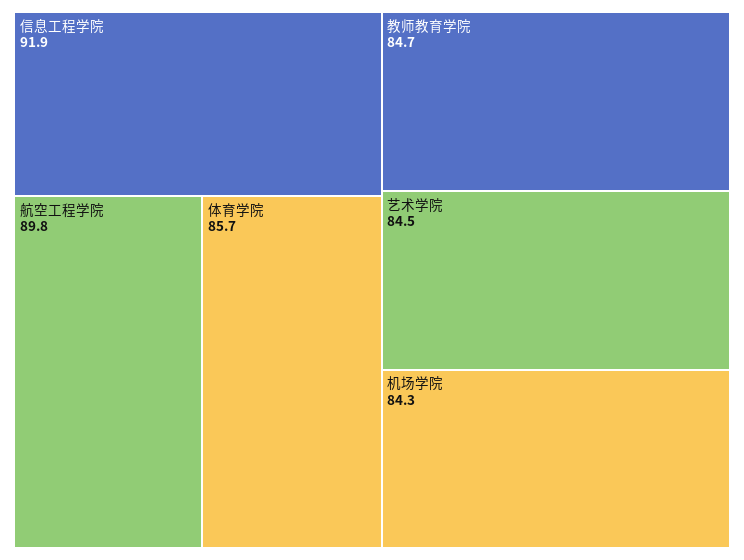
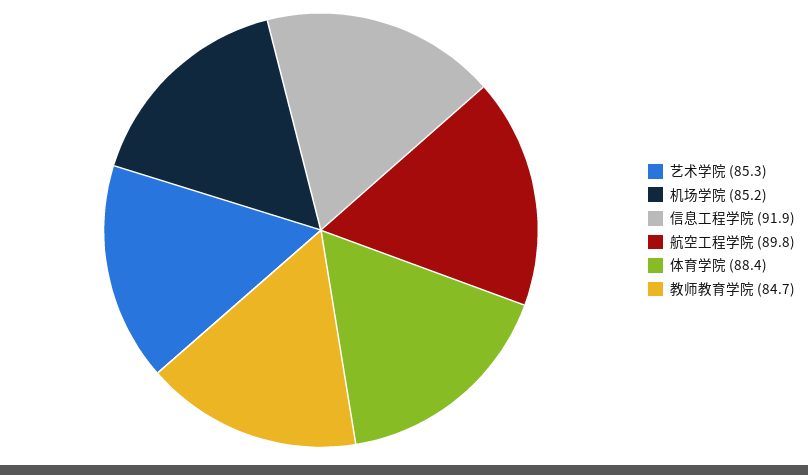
体育学院: 85.7 -> 88.4
艺术学院: 84.5 -> 85.3
机场学院: 84.3 -> 85.2

